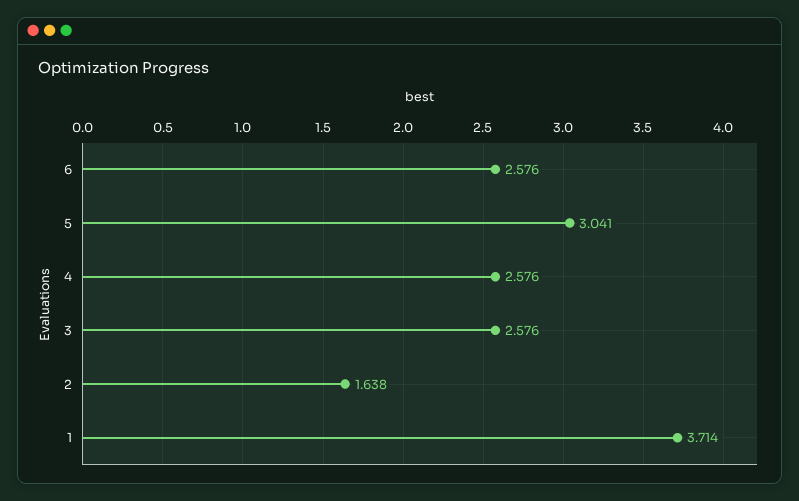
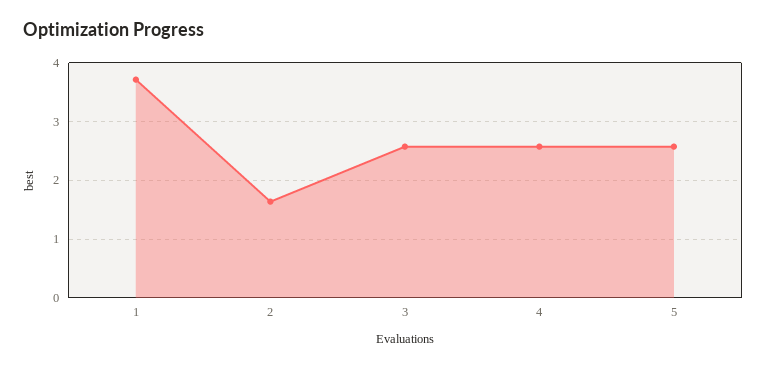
6: 2.576 -> none
5: 3.041 -> 2.6

